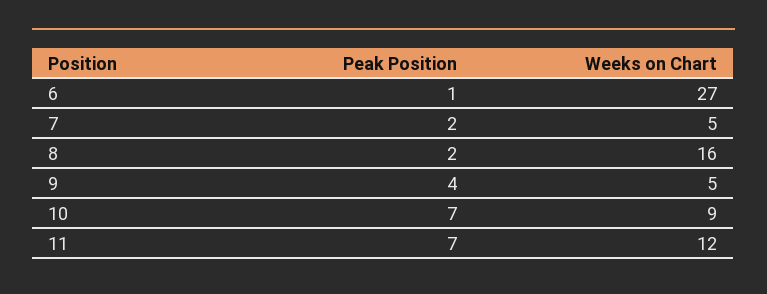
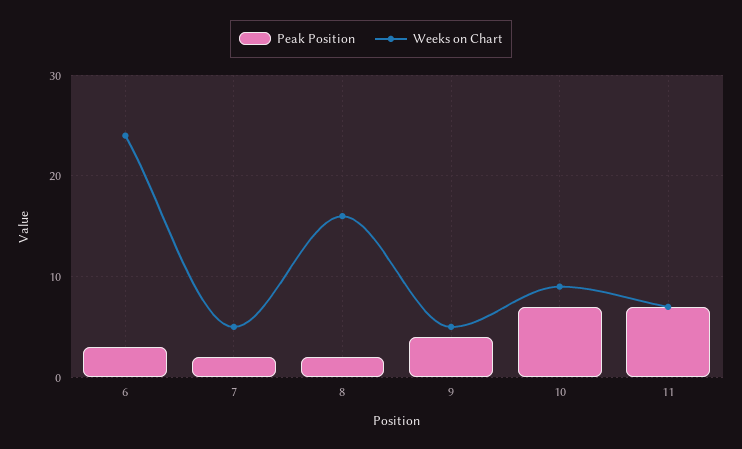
Peak Position, 6: 1 -> 3
Weeks on Chart, 6: 27 -> 24
Weeks on Chart, 11: 12 -> 7

